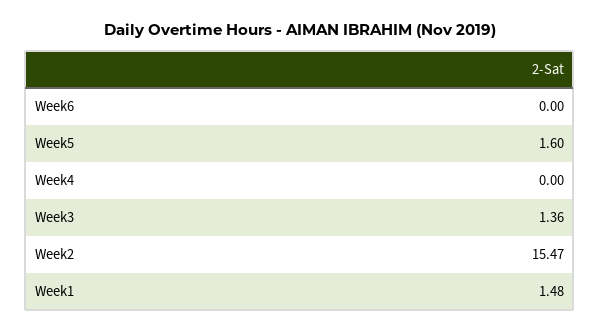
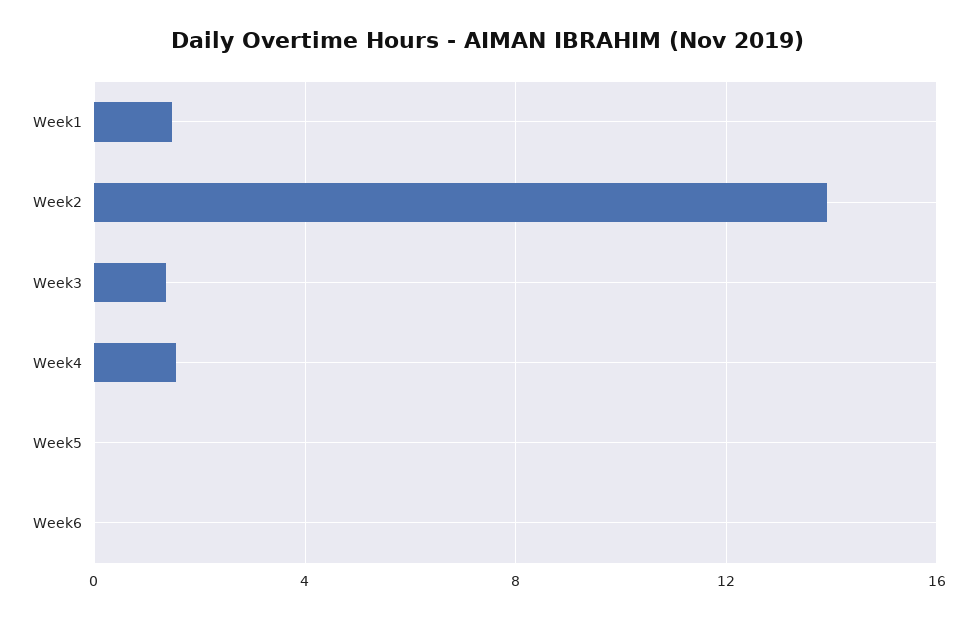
Week5: 1.6 -> 0
Week4: 0 -> 1.5
Week2: 15.47 -> 14

